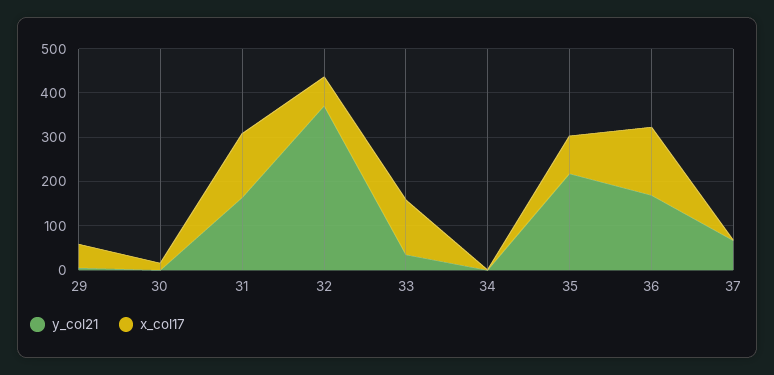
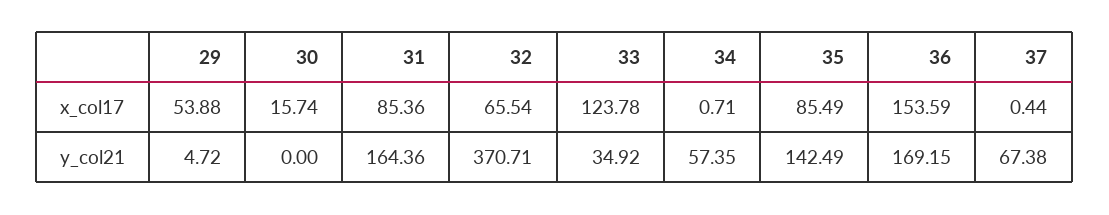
x_col17, 31: 140 -> 85.36
y_col21, 34: 0 -> 57.35
y_col21, 35: 220 -> 142.49

